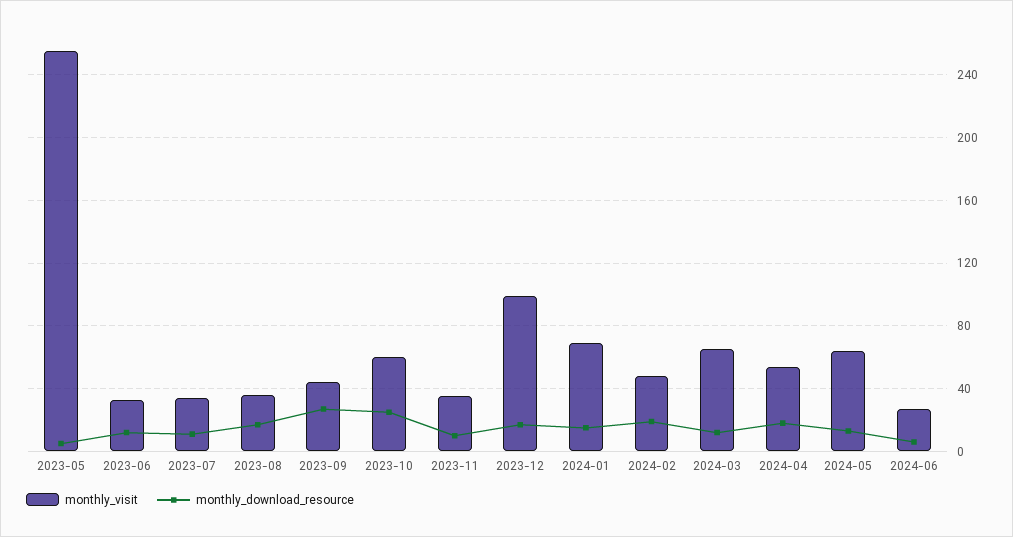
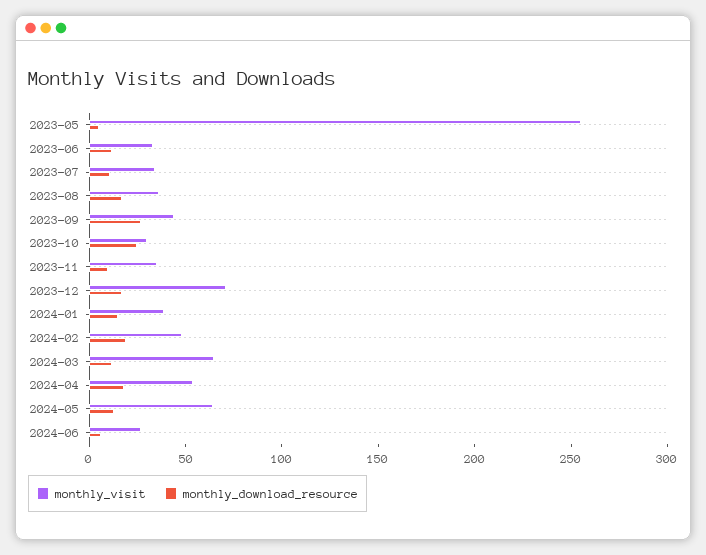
monthly_visit, 2023-10: 60 -> 30
monthly_visit, 2023-12: 100 -> 70
monthly_visit, 2024-01: 70 -> 40

